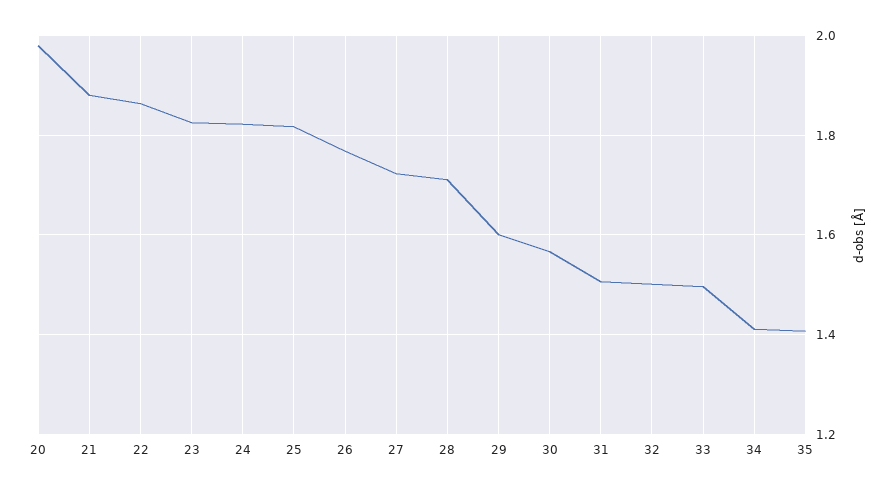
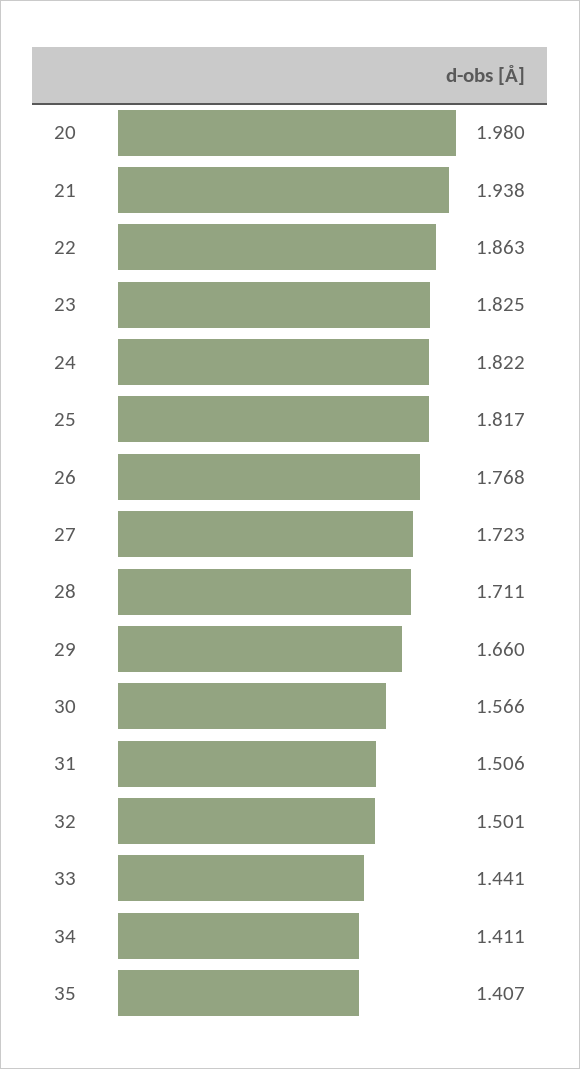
21: 1.88 -> 1.938
29: 1.6 -> 1.66
33: 1.5 -> 1.441

